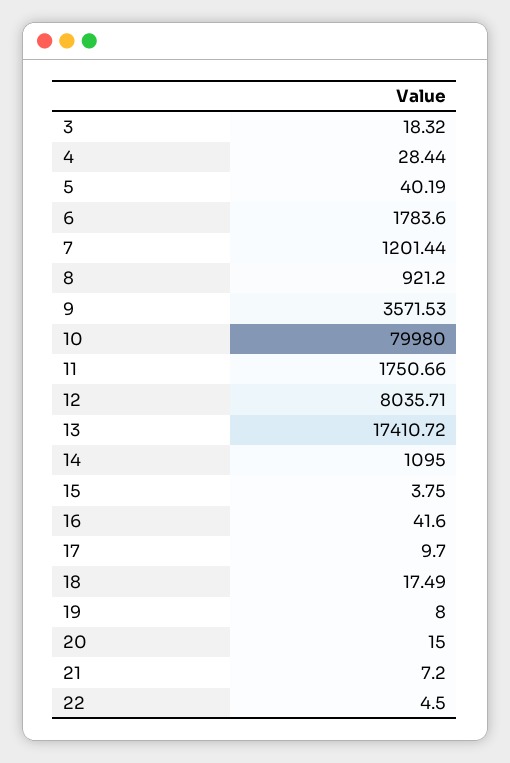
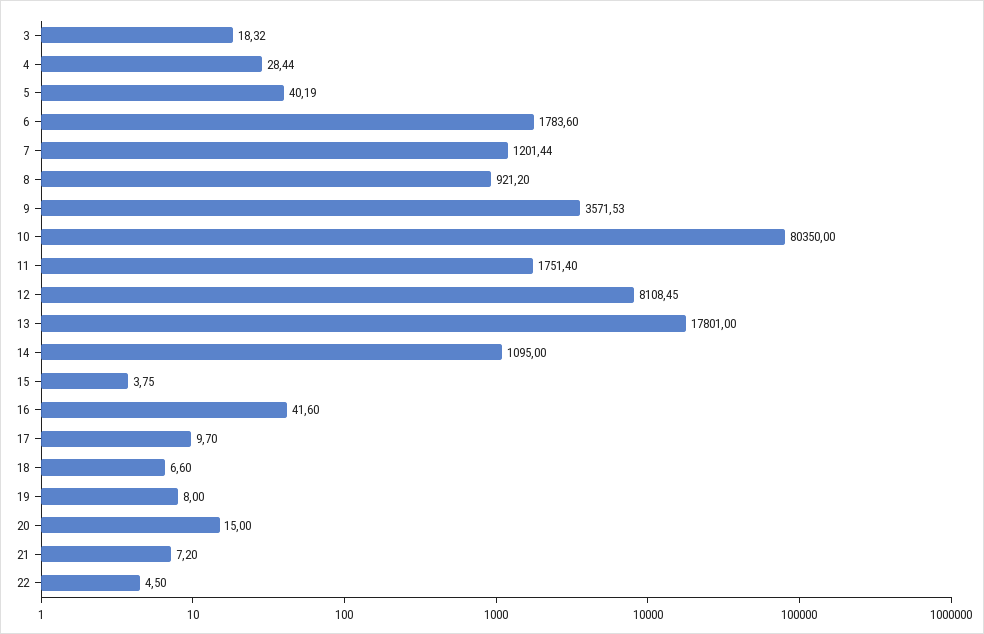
10: 79980 -> 80350
11: 1750.66 -> 1751.4
12: 8035.71 -> 8108.45
13: 17410.72 -> 17801
18: 17.49 -> 6.6

